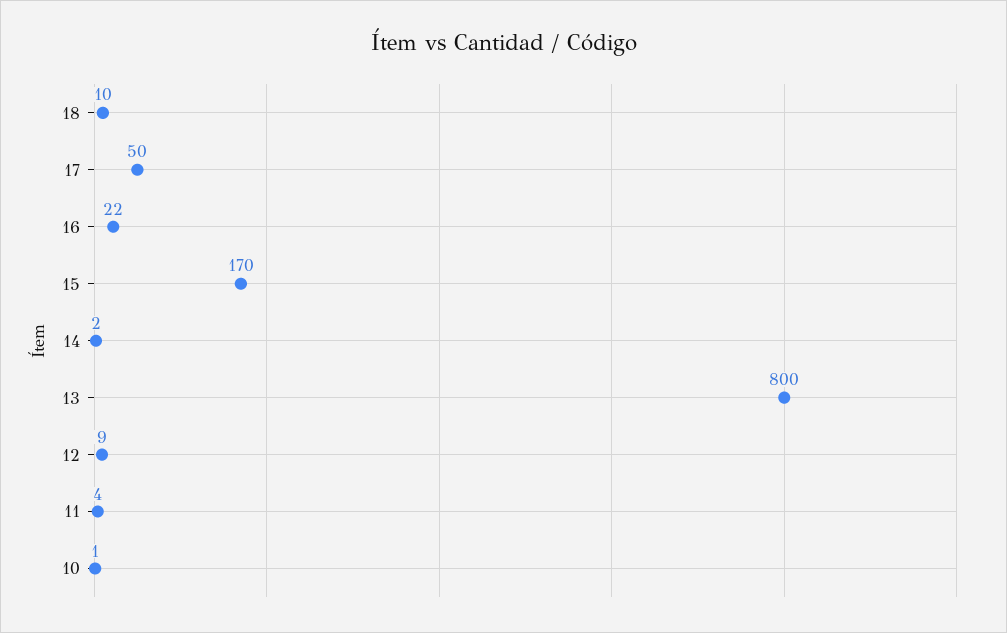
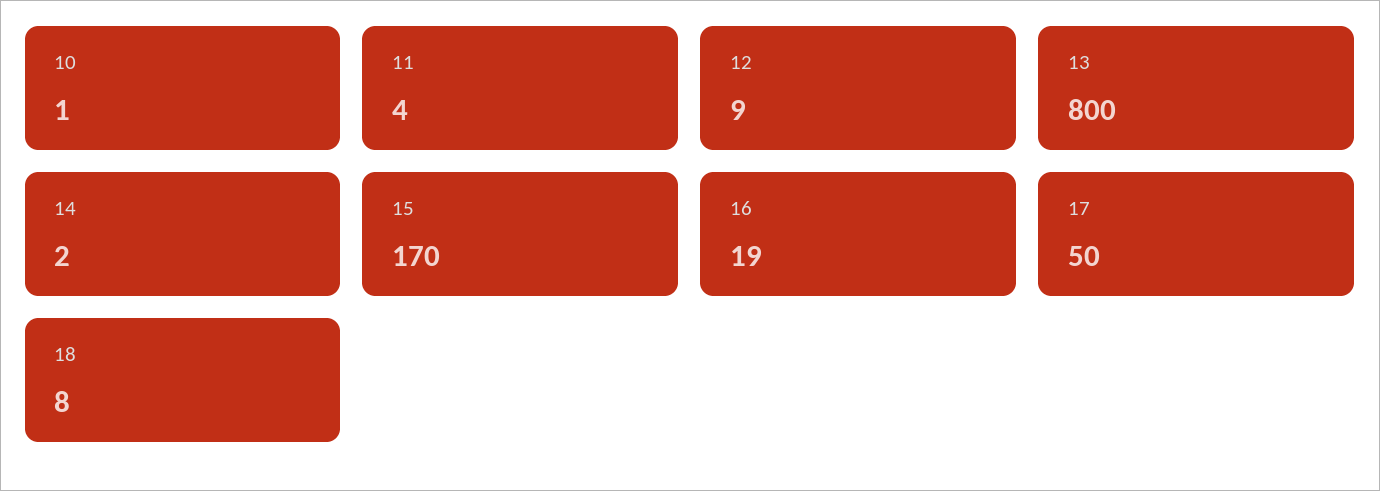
18: 10 -> 8
16: 22 -> 19

